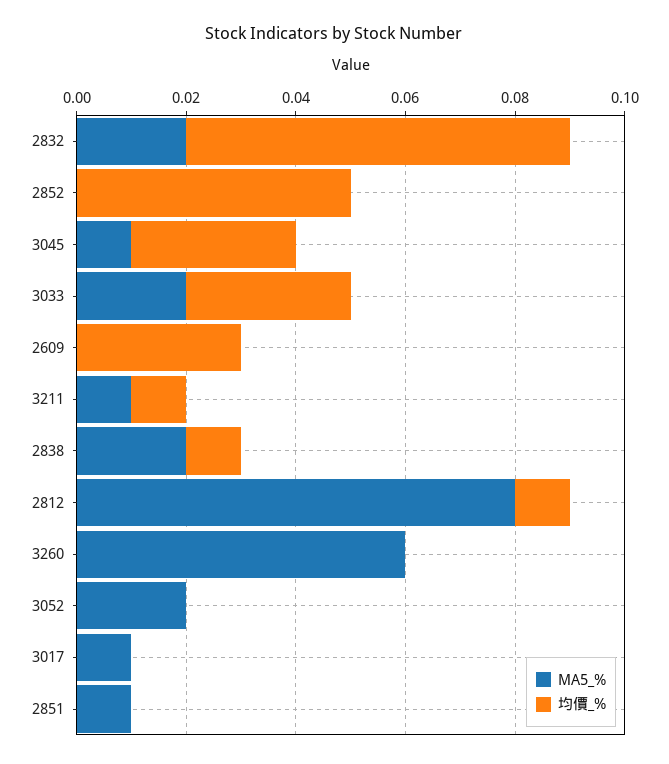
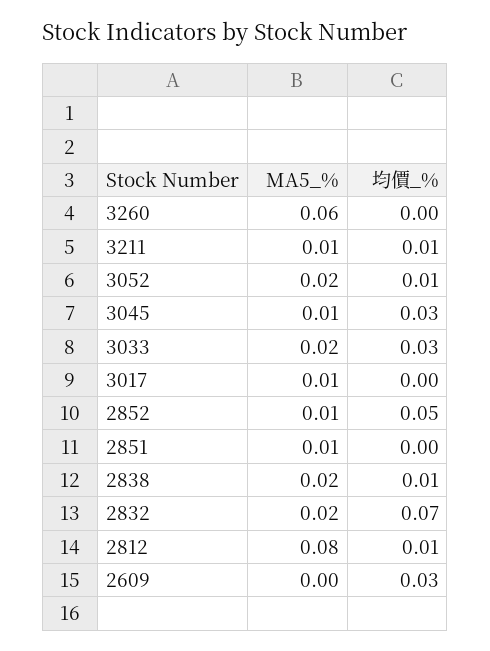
MA5_%, 2852: 0 -> 0.01
均價_%, 3052: 0 -> 0.01

